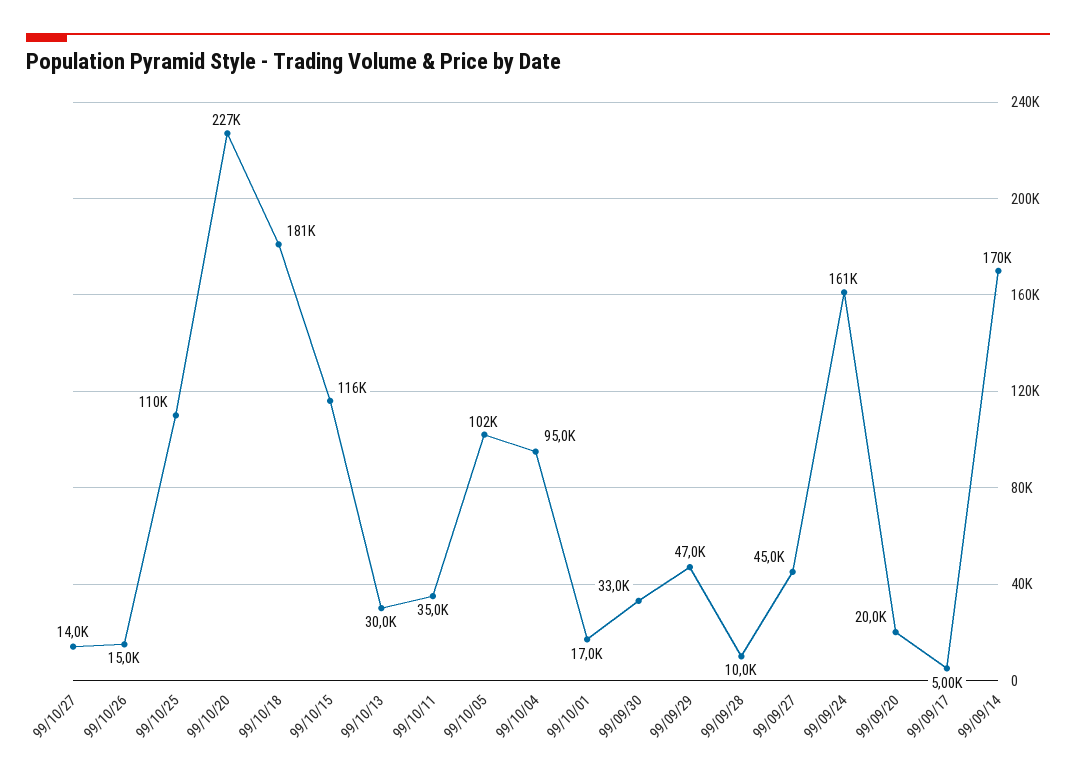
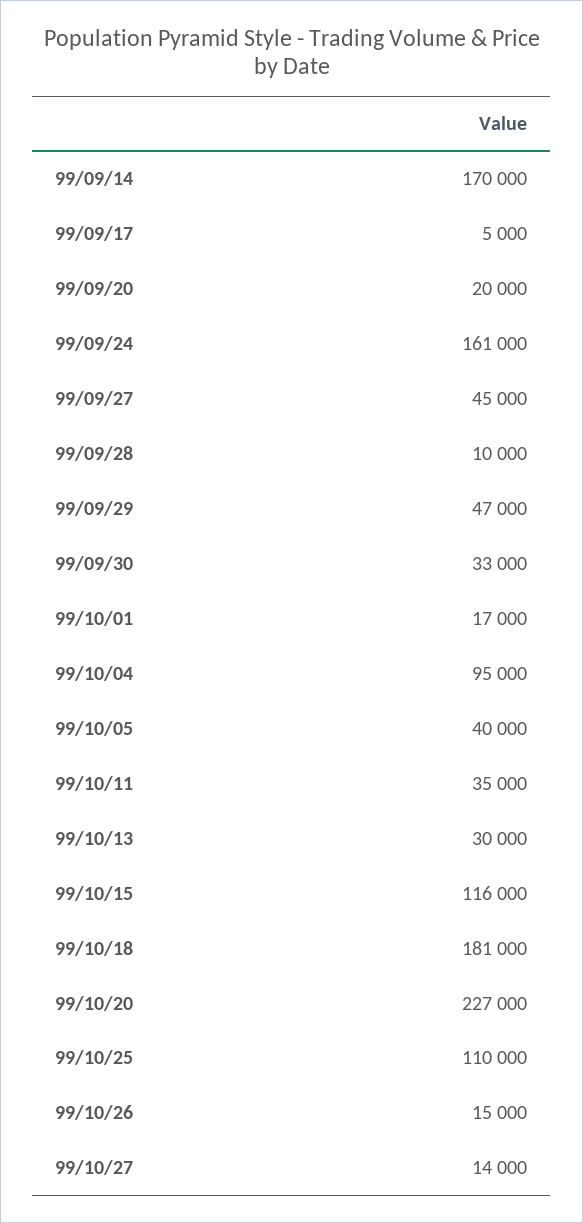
99/10/05: 102000 -> 40000

